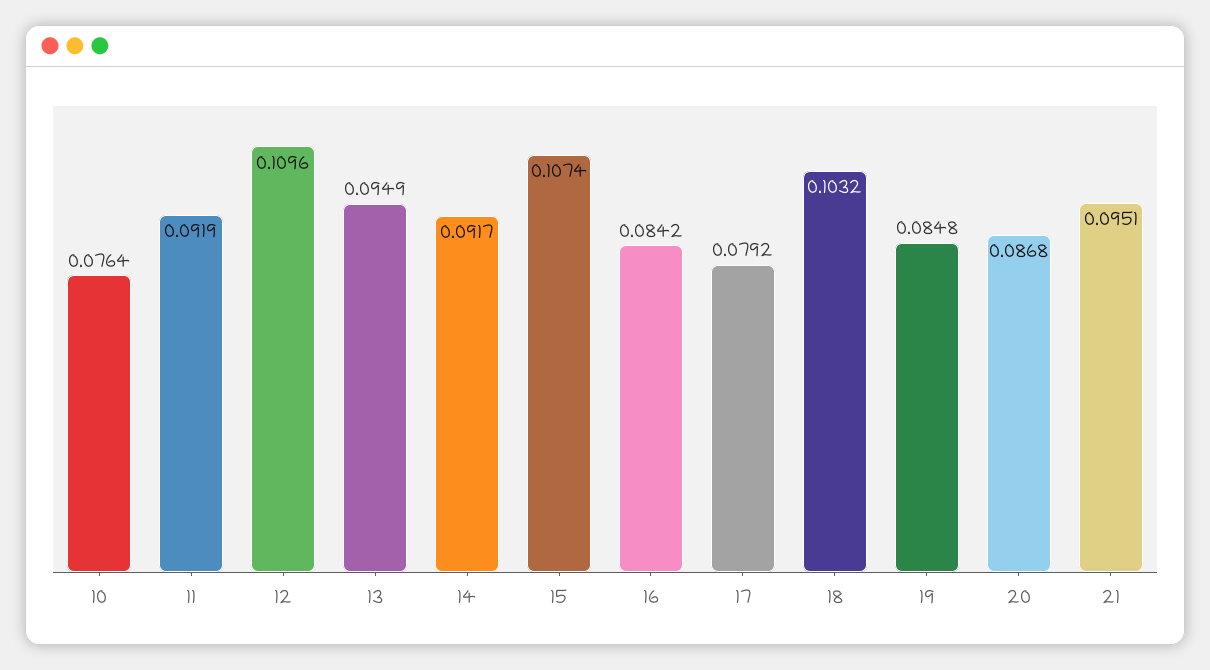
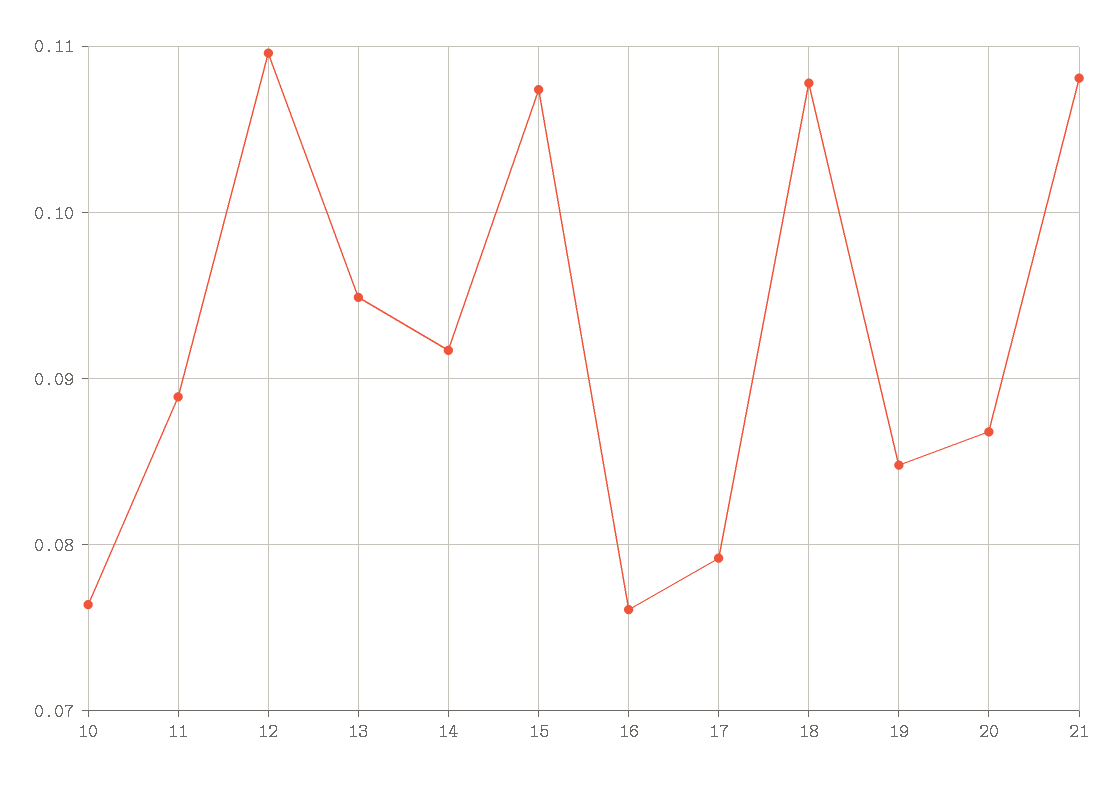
11: 0.0919 -> 0.089
16: 0.0842 -> 0.076
18: 0.1032 -> 0.108
21: 0.0951 -> 0.108

